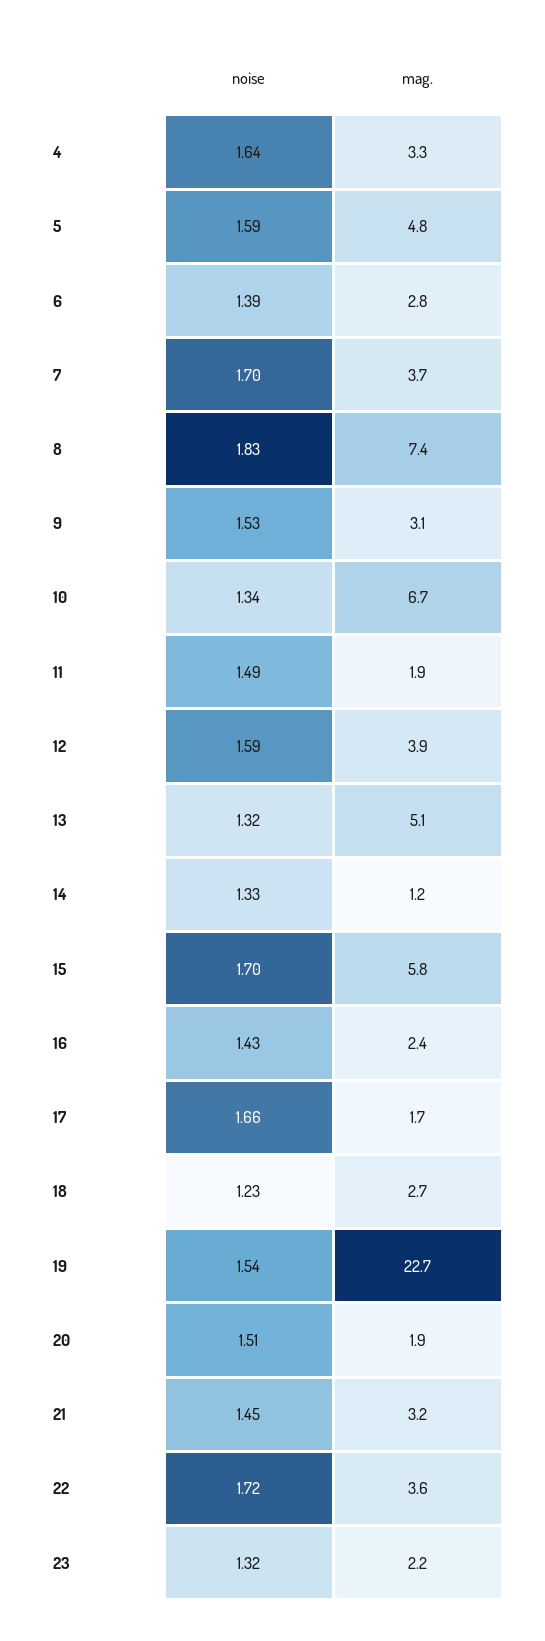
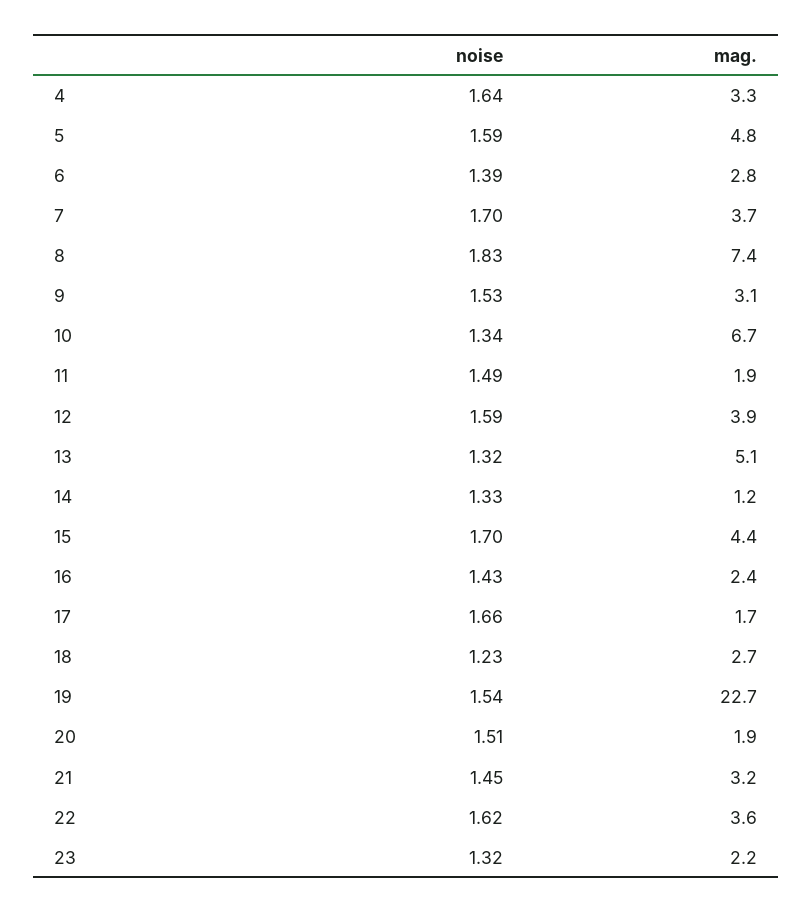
mag., 15: 5.8 -> 4.4
noise, 22: 1.72 -> 1.62

